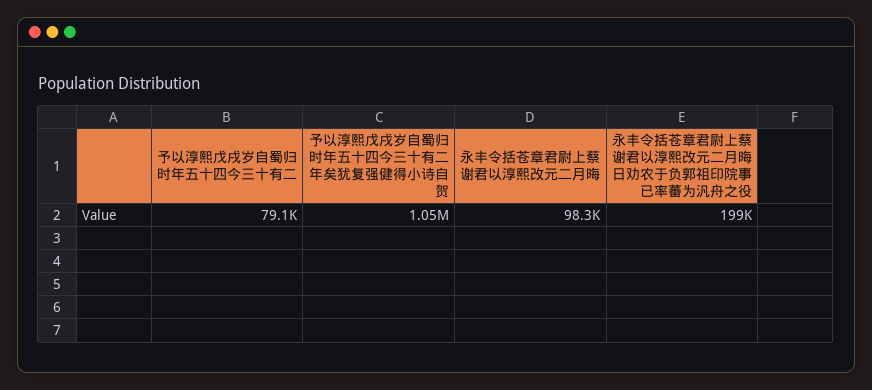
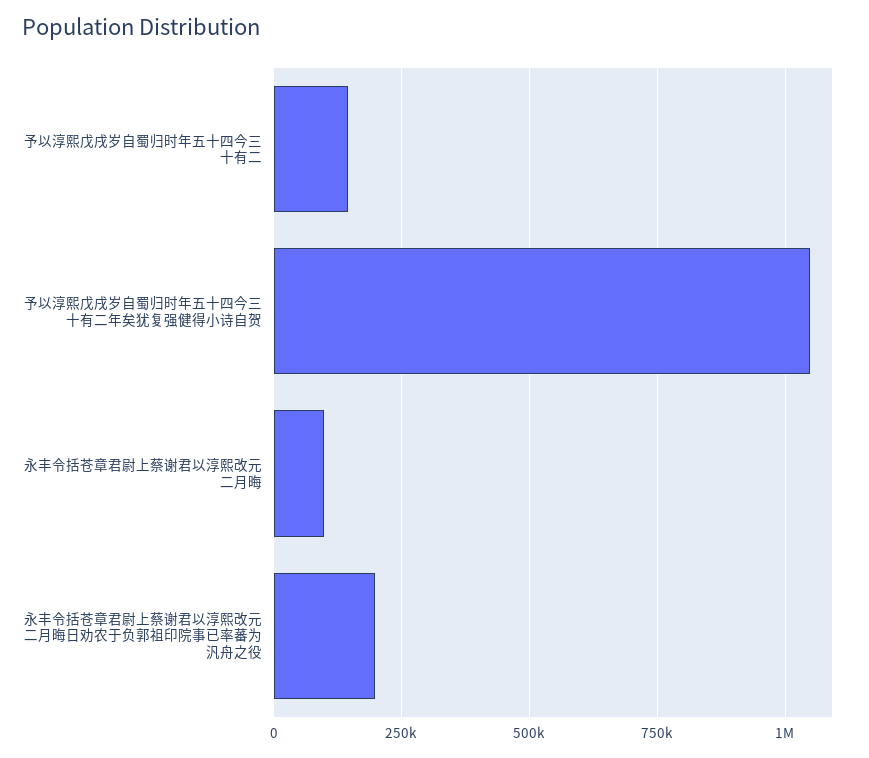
予以淳熙戊戌岁自蜀归时年五十四今三十有二: 79100 -> 150000

